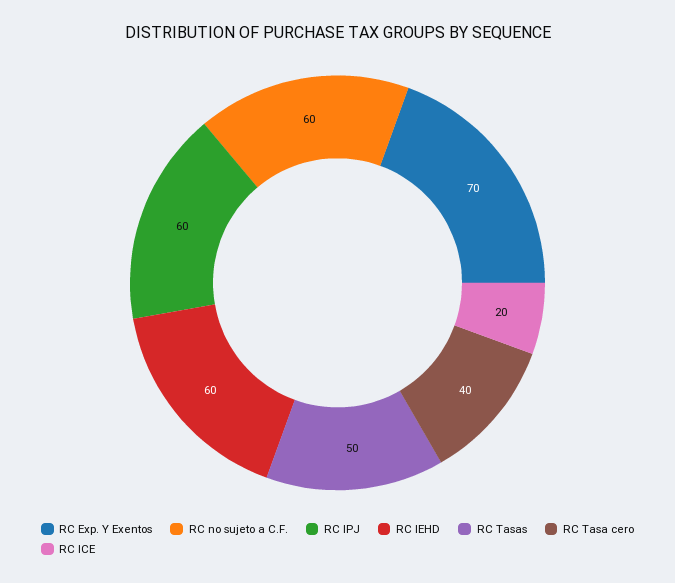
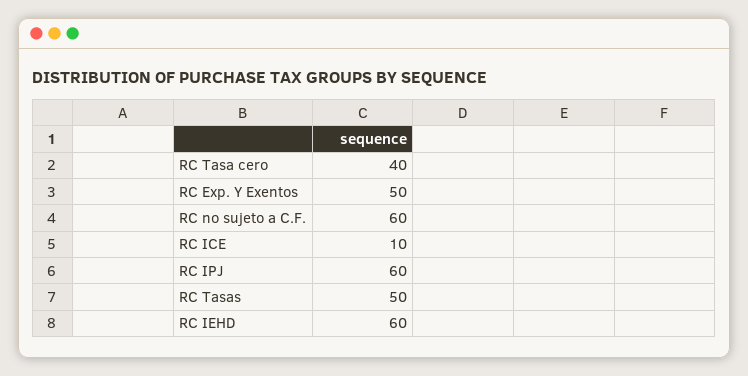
RC Exp. Y Exentos: 70 -> 50
RC ICE: 20 -> 10

